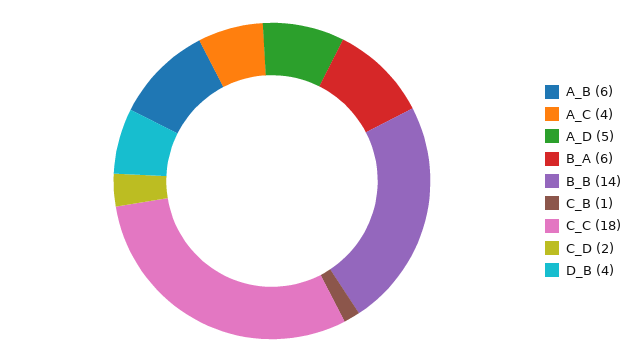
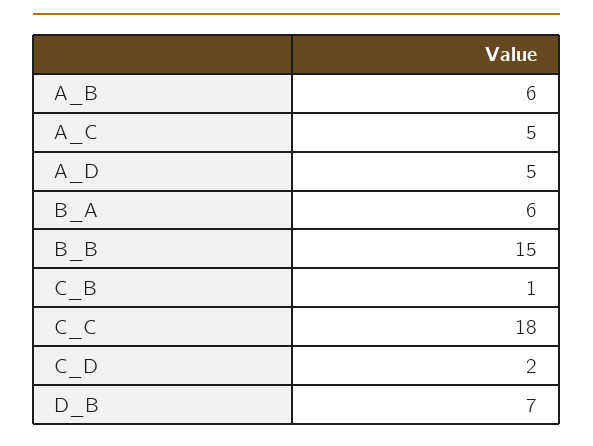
A_C: 4 -> 5
B_B: 14 -> 15
D_B: 4 -> 7

